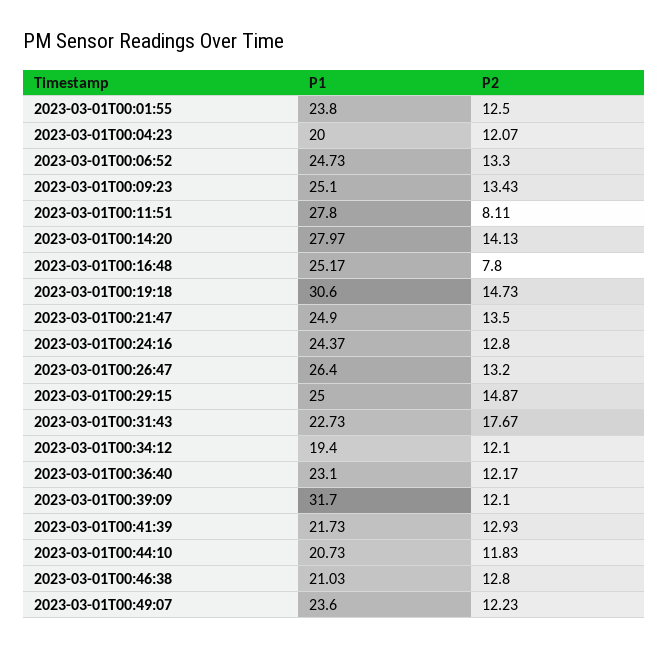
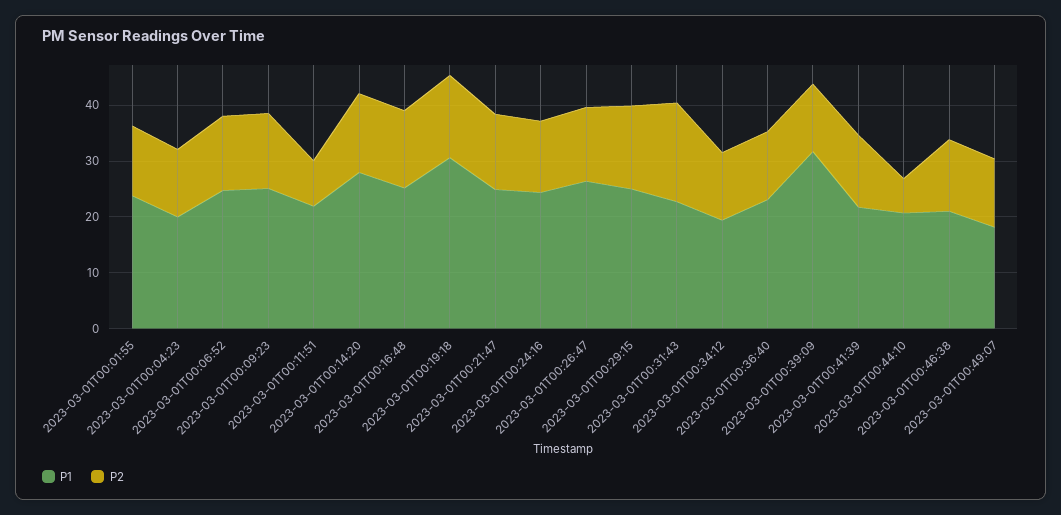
P1, 2023-03-01T00:11:51: 27.8 -> 22
P2, 2023-03-01T00:16:48: 7.8 -> 14
P2, 2023-03-01T00:44:10: 11.83 -> 6
P1, 2023-03-01T00:49:07: 23.6 -> 18

